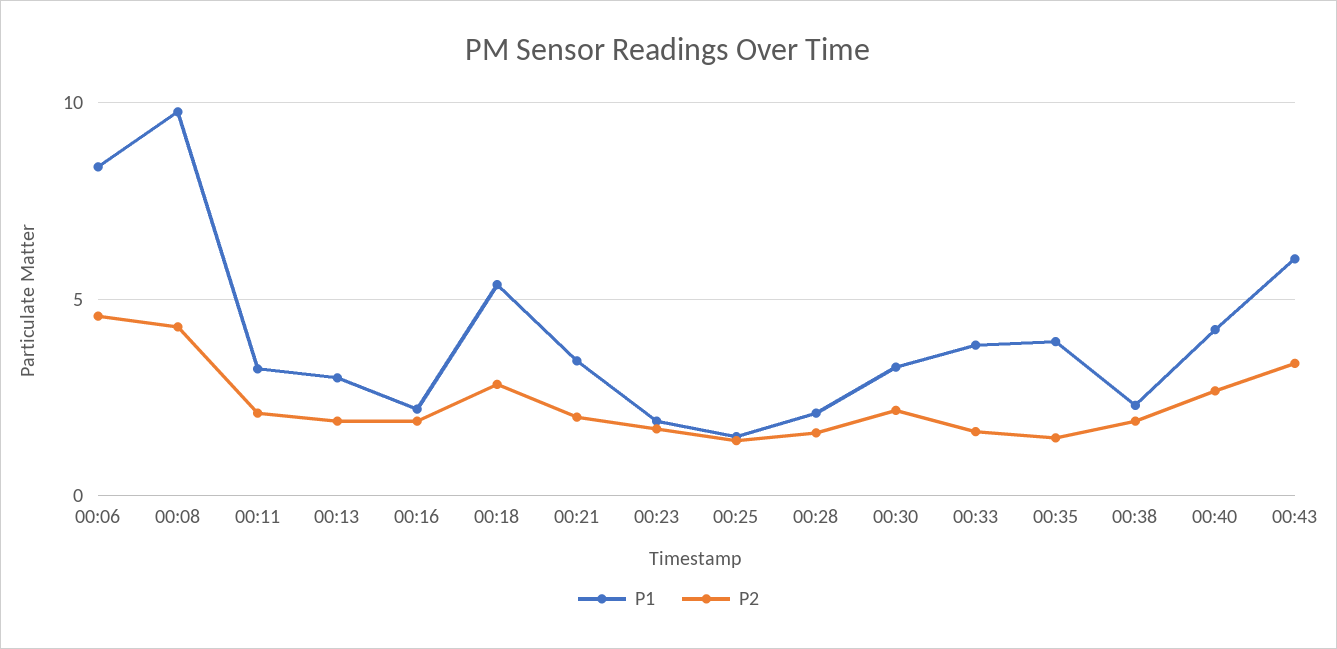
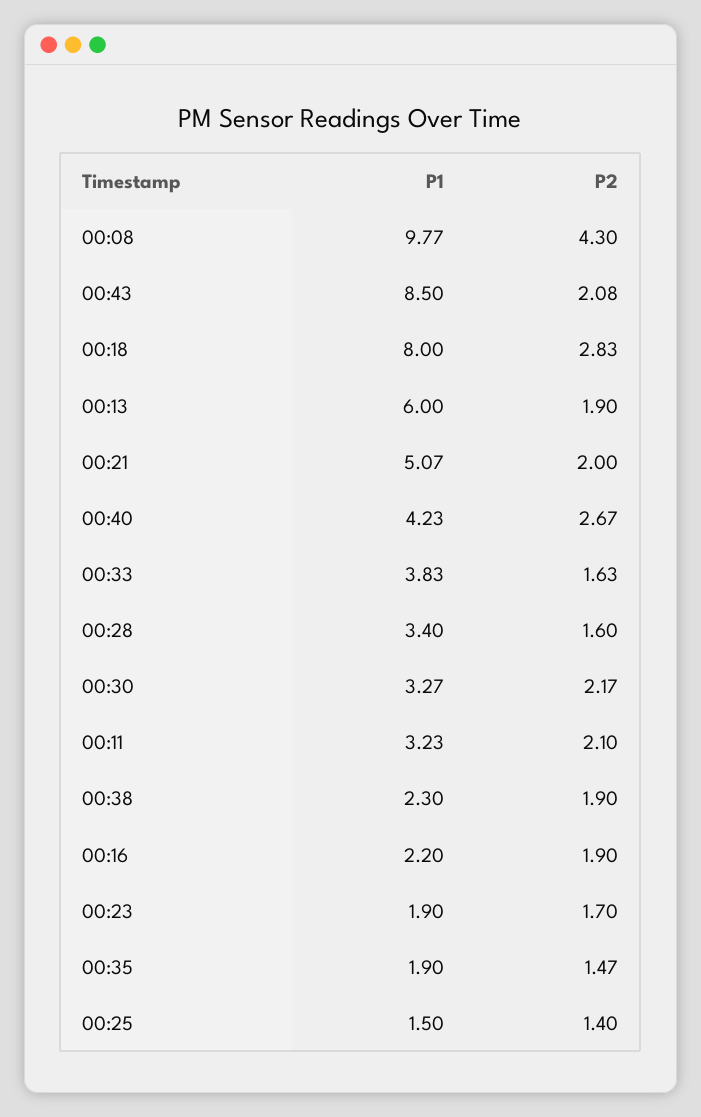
P1, 00:06: 8.5 -> none
P2, 00:06: 4.5 -> none
P1, 00:13: 3 -> 6
P1, 00:18: 5.5 -> 8
P1, 00:21: 3.5 -> 5.07
P1, 00:28: 2 -> 3.4
P1, 00:35: 4 -> 1.9
P1, 00:43: 6 -> 8.5
P2, 00:43: 3.5 -> 2.08

